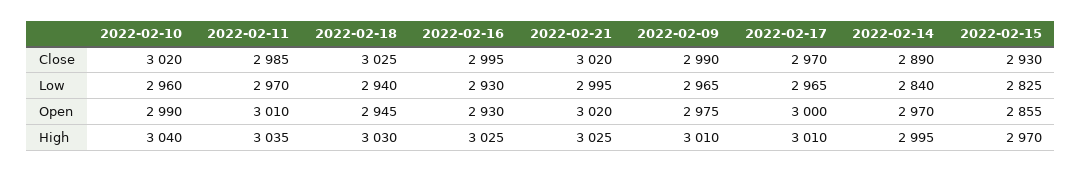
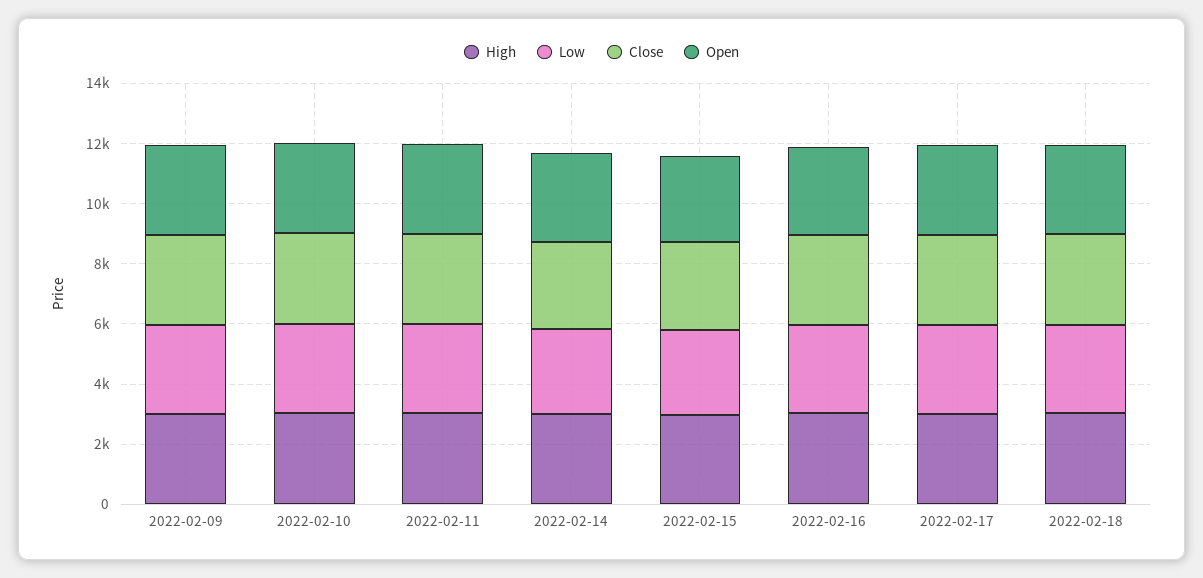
Close, 2022-02-21: 3020 -> none
Low, 2022-02-21: 2995 -> none
Open, 2022-02-21: 3020 -> none
High, 2022-02-21: 3025 -> none

